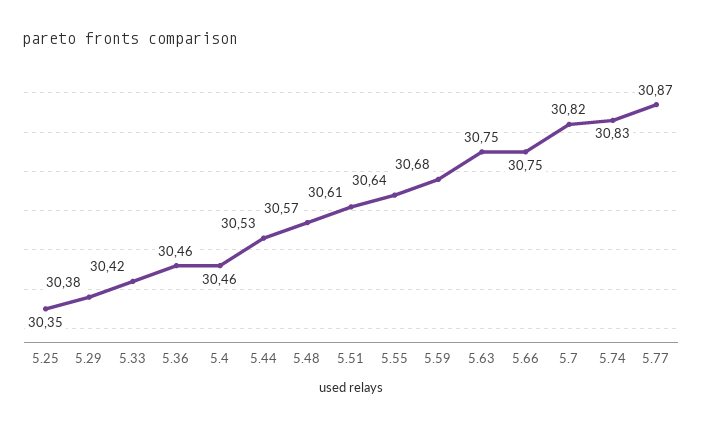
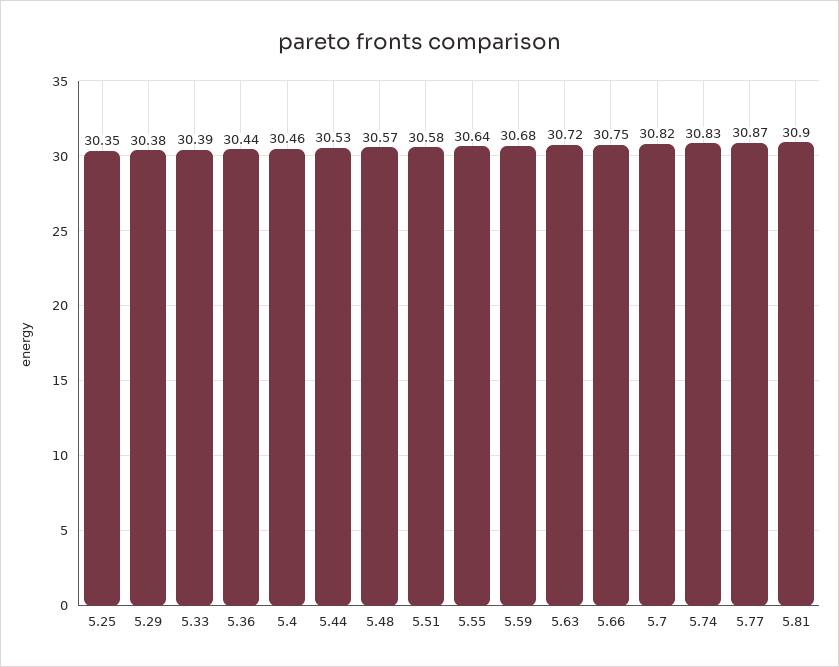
5.33: 30.42 -> 30.39
5.36: 30.46 -> 30.44
5.51: 30.61 -> 30.58
5.63: 30.75 -> 30.72
5.81: none -> 30.9

